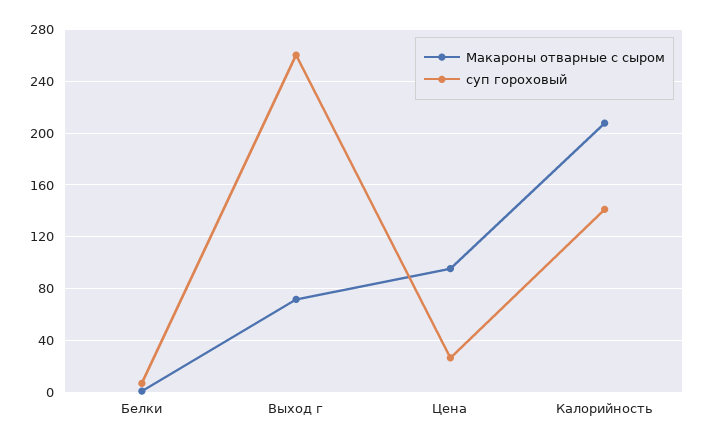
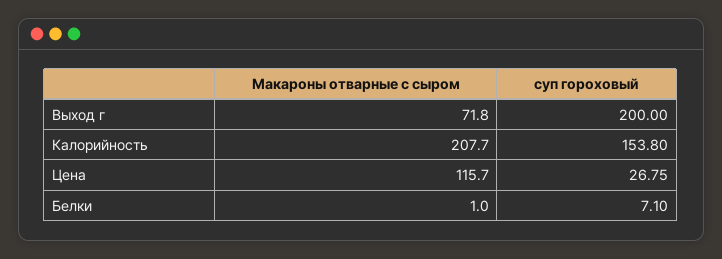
суп гороховый, Выход г: 260 -> 200
Макароны отварные с сыром, Цена: 95 -> 115.7
суп гороховый, Калорийность: 140 -> 153.8

